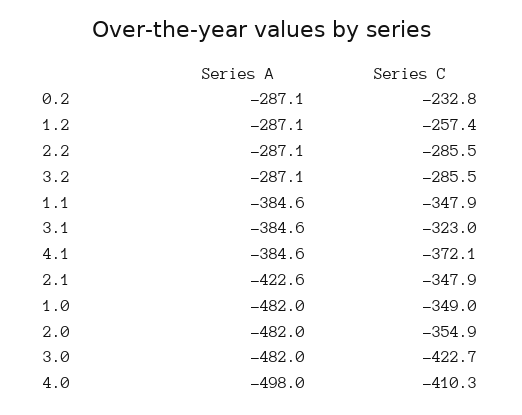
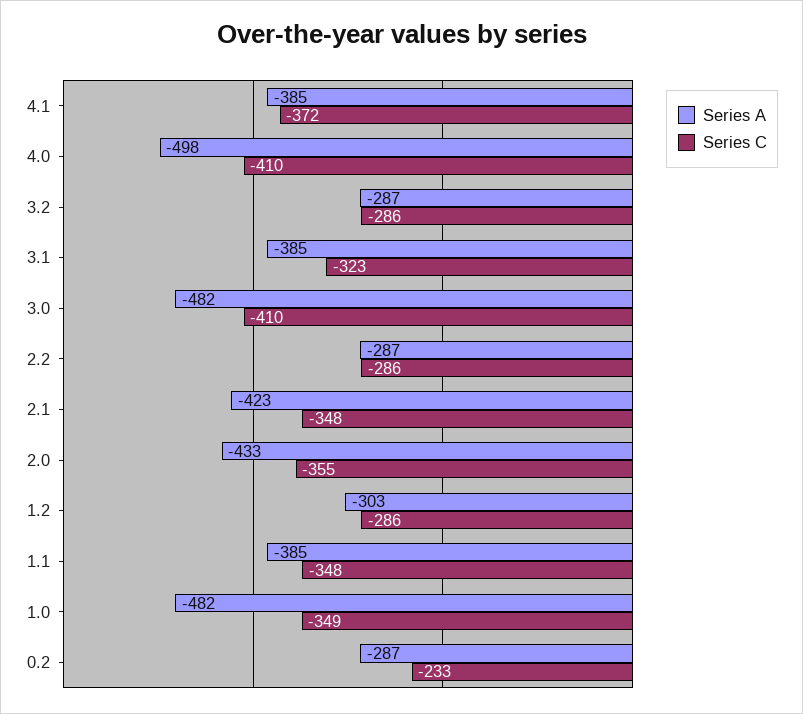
Series A, 1.2: -287.1 -> -303
Series C, 1.2: -257.4 -> -286
Series A, 2.0: -482 -> -433
Series C, 3.0: -422.7 -> -410

